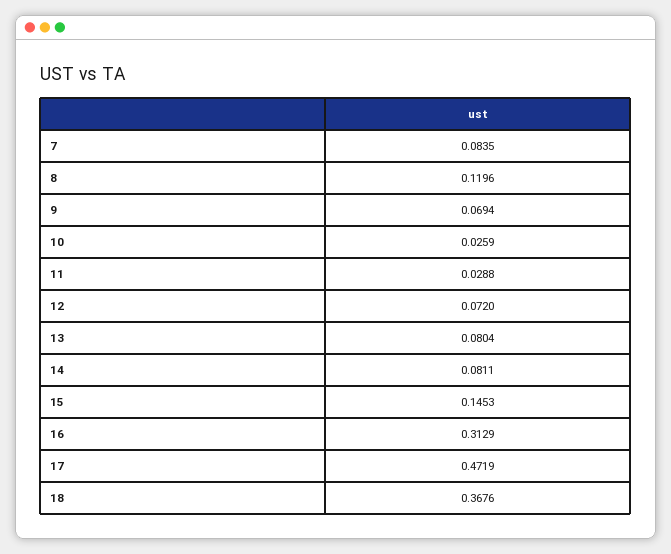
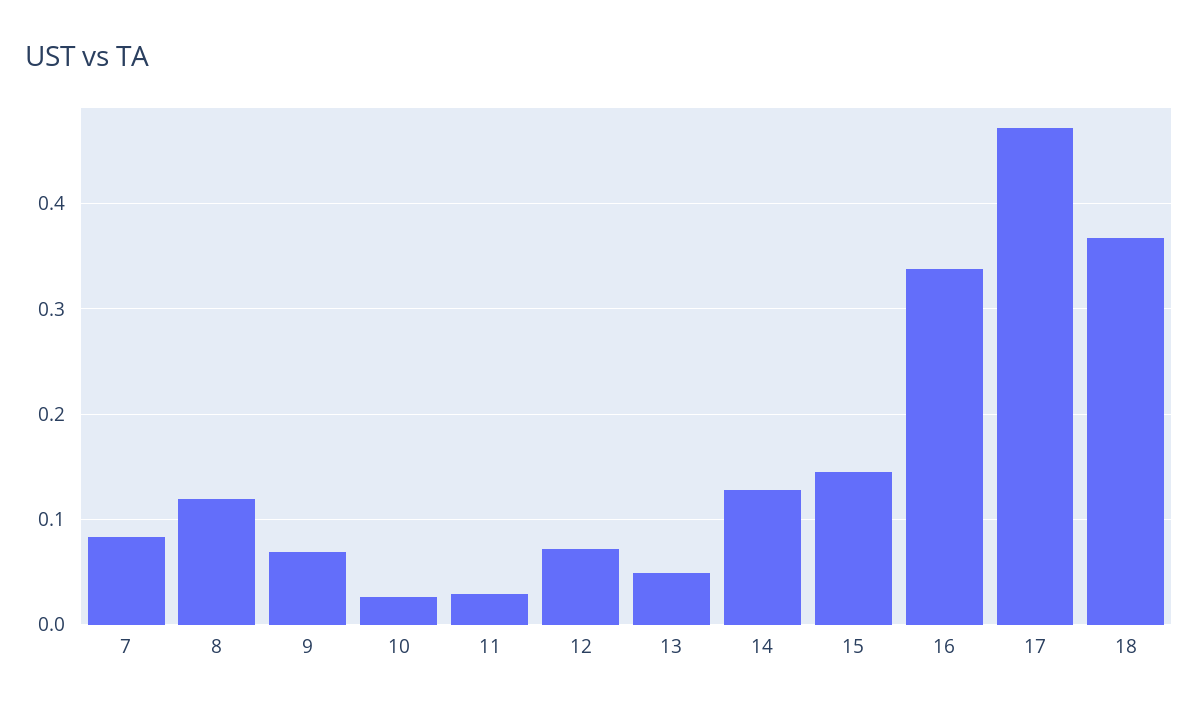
13: 0.0804 -> 0.05
14: 0.0811 -> 0.13
16: 0.3129 -> 0.34

